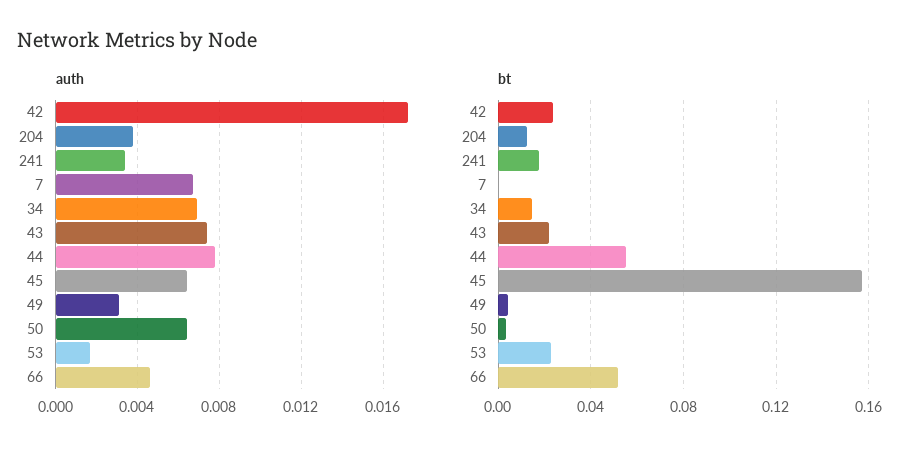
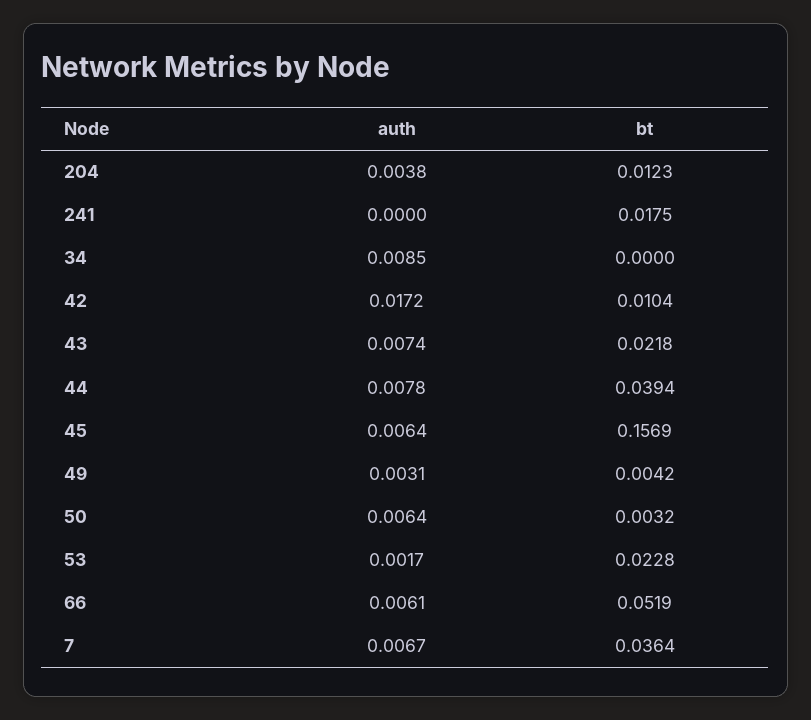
auth, 241: 0.0035 -> 0
auth, 34: 0.007 -> 0.0085
auth, 66: 0.0045 -> 0.0061
bt, 42: 0.025 -> 0.0104
bt, 7: 0 -> 0.0364
bt, 34: 0.015 -> 0
bt, 44: 0.055 -> 0.0394

